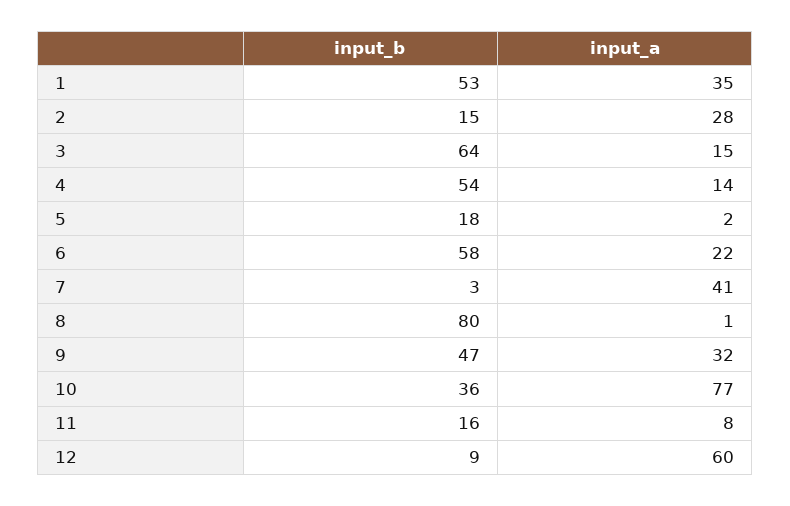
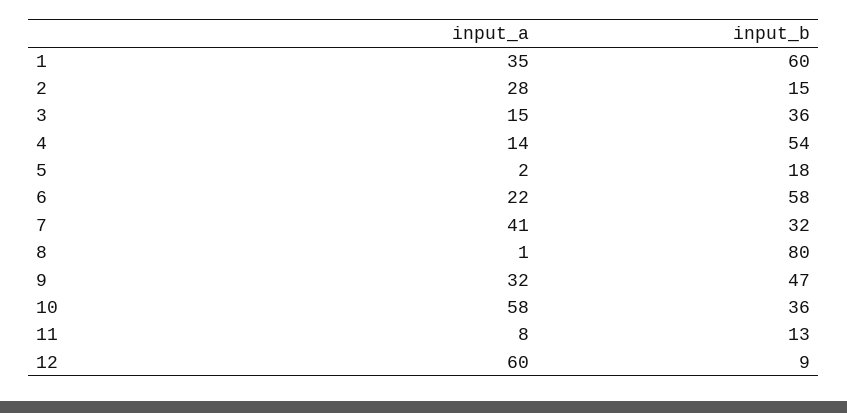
input_b, 1: 53 -> 60
input_b, 3: 64 -> 36
input_b, 7: 3 -> 32
input_a, 10: 77 -> 58
input_b, 11: 16 -> 13

